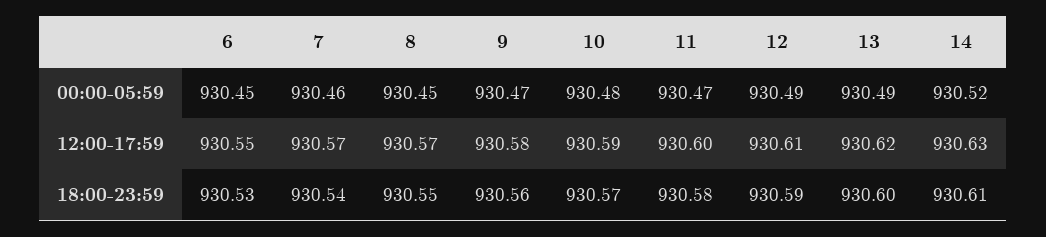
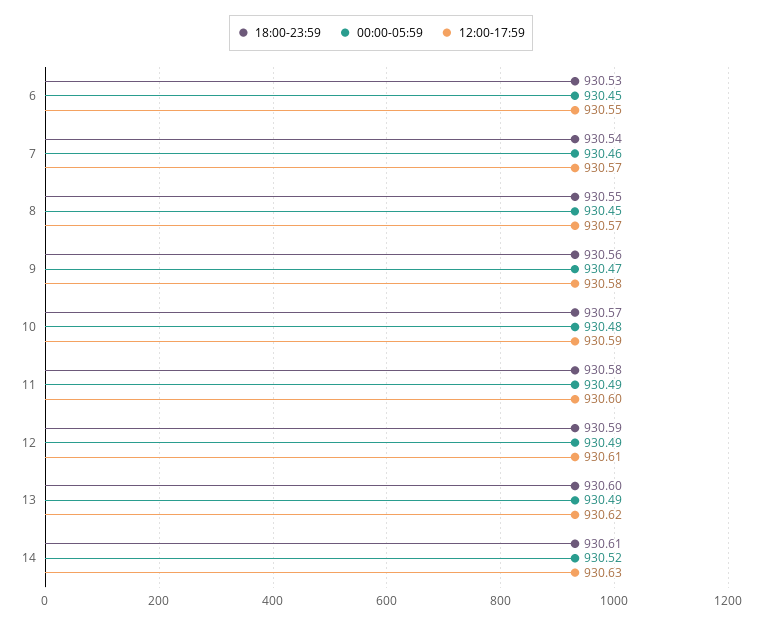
00:00-05:59, 11: 930.47 -> 930.49

